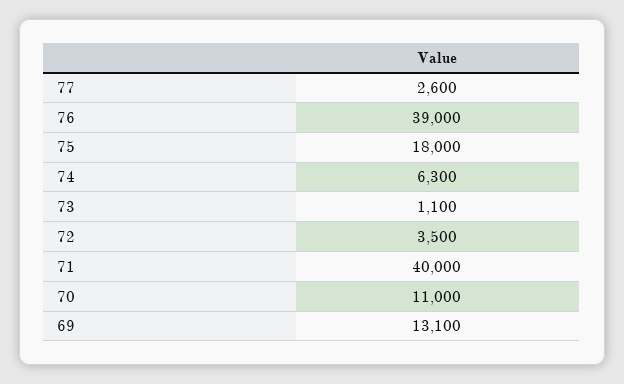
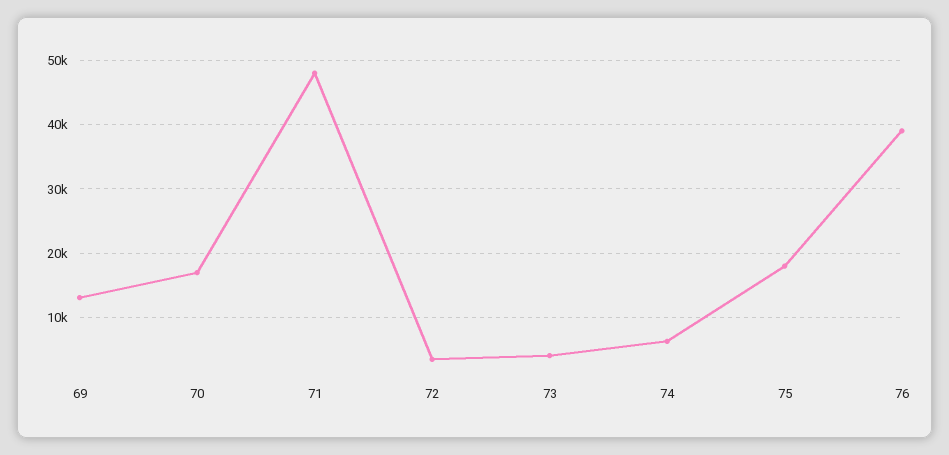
77: 2600 -> none
73: 1100 -> 4000
71: 40000 -> 48000
70: 11000 -> 17000

